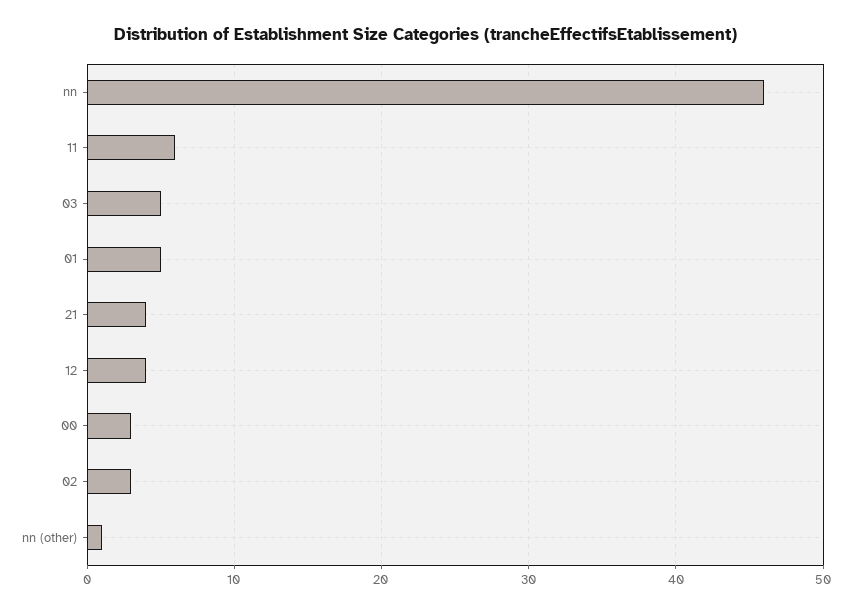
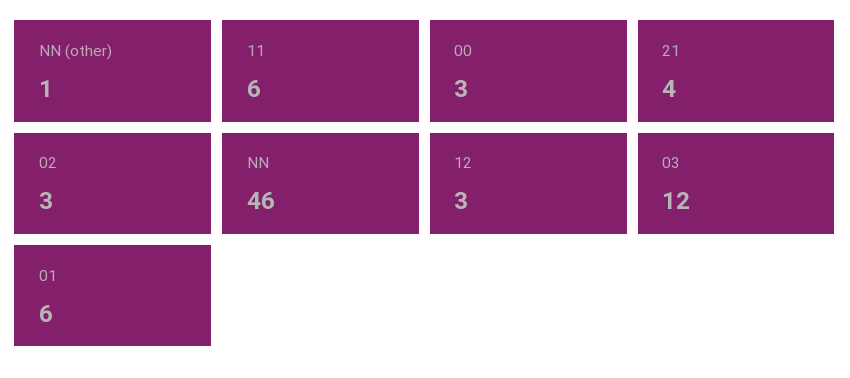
03: 5 -> 12
01: 5 -> 6
12: 4 -> 3

